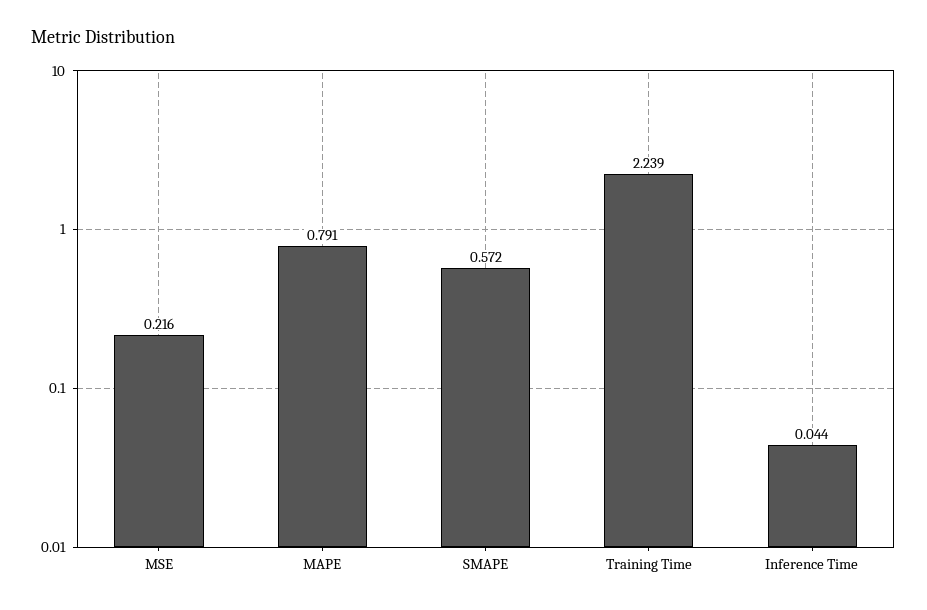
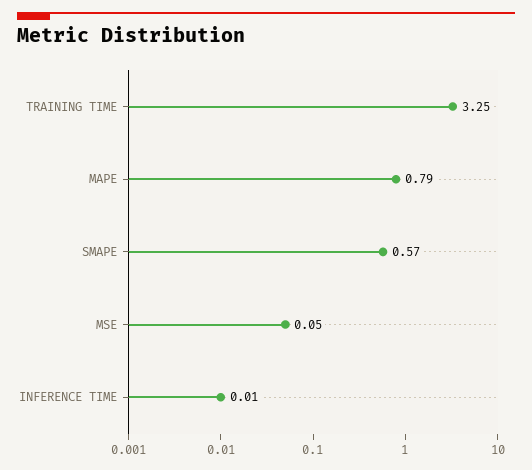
MSE: 0.216 -> 0.05
Training Time: 2.239 -> 3.25
Inference Time: 0.044 -> 0.01

